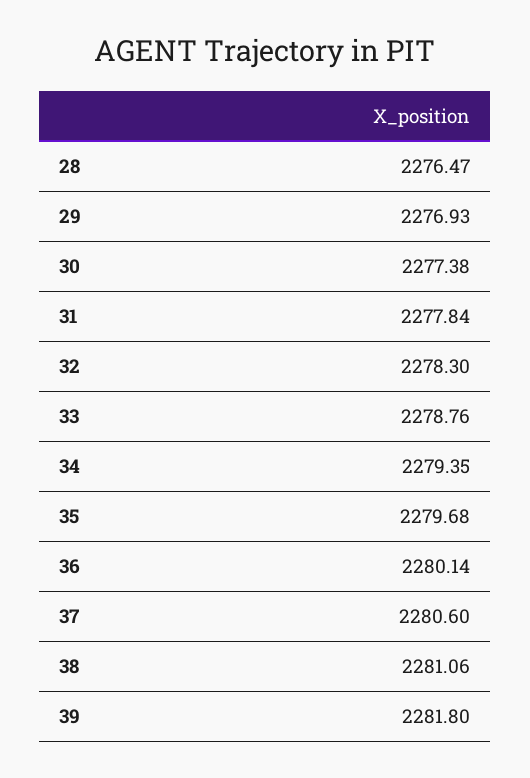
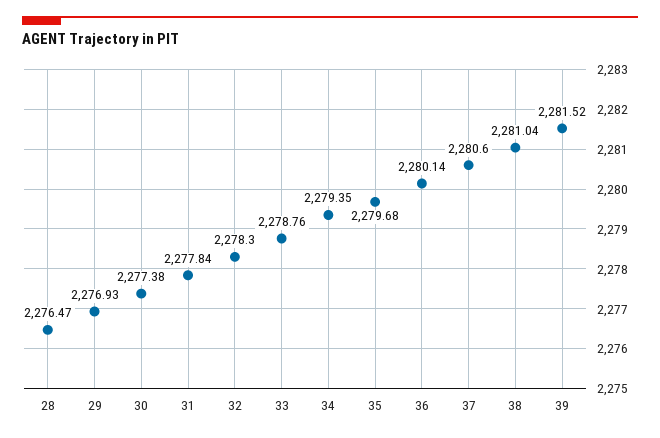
38: 2281.06 -> 2281.04
39: 2281.8 -> 2281.52

